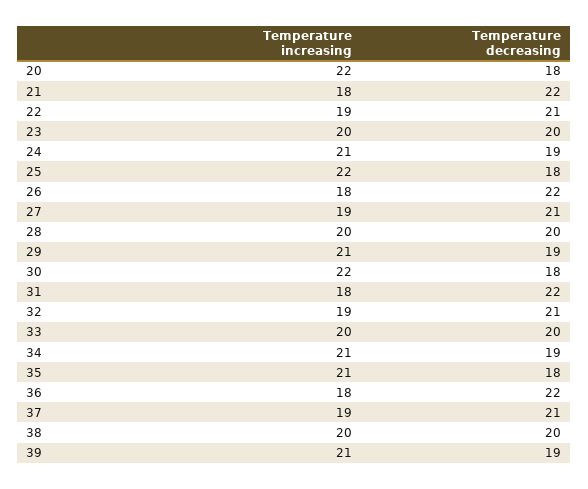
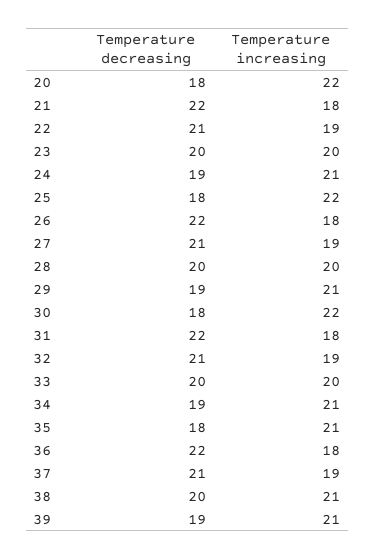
Temperature increasing, 38: 20 -> 21

